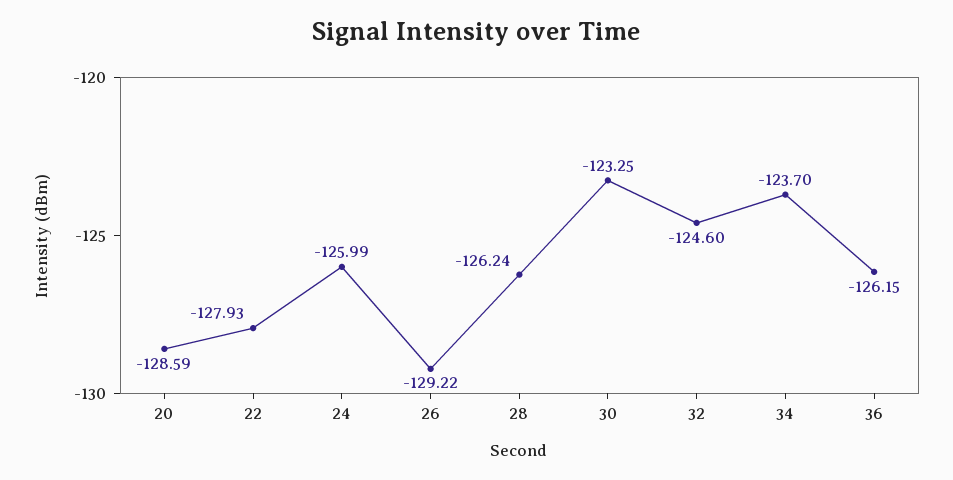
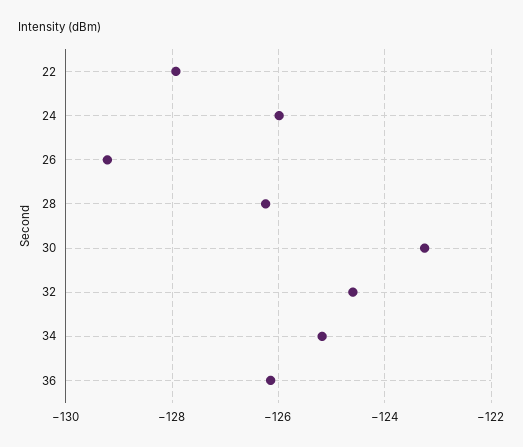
20: -128.59 -> none
34: -123.7 -> -125.2

